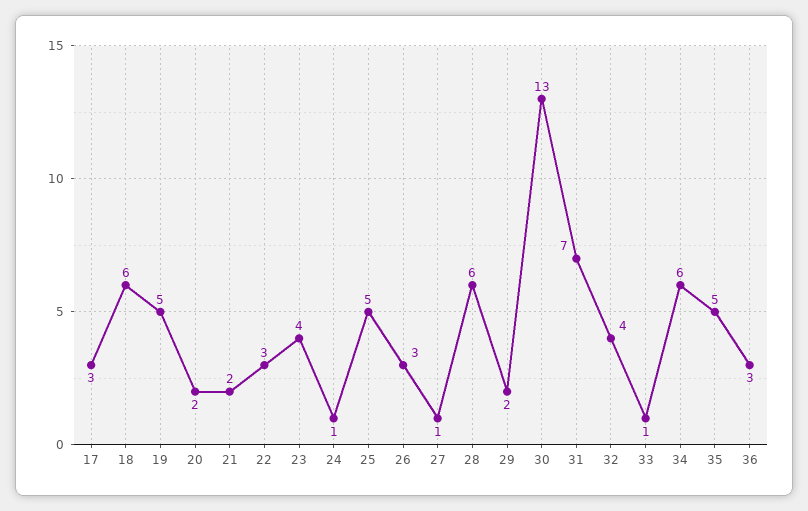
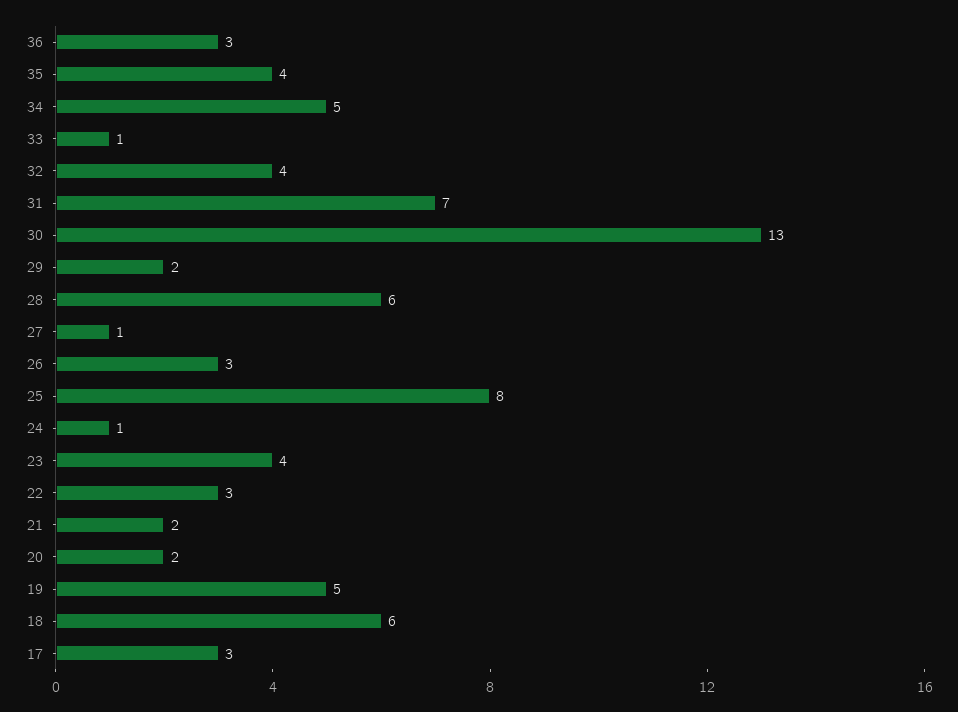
25: 5 -> 8
34: 6 -> 5
35: 5 -> 4

